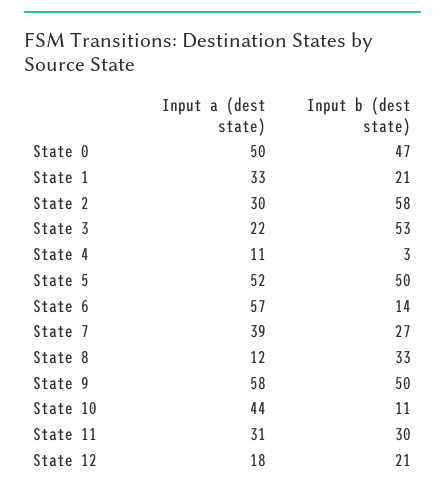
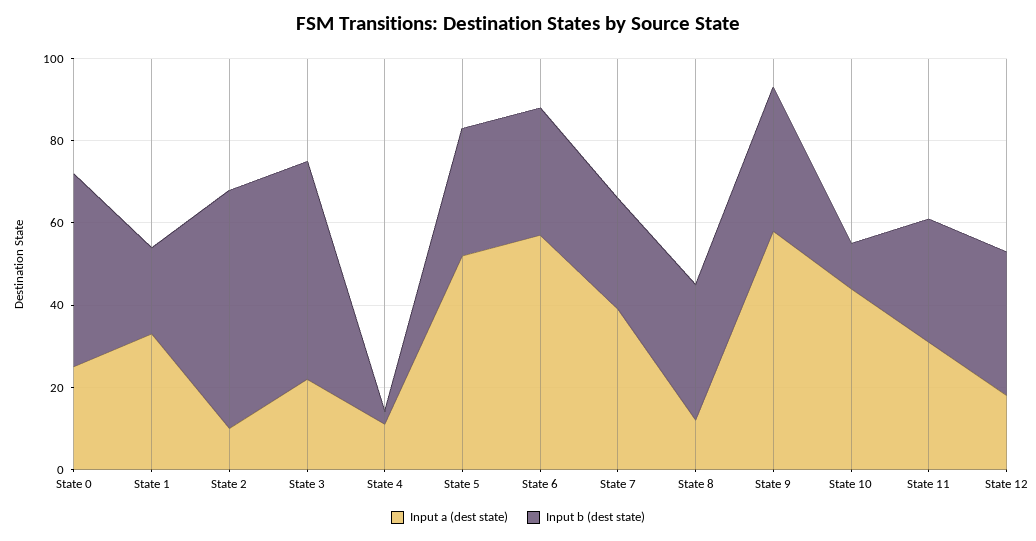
Input a (dest state), State 0: 50 -> 25
Input a (dest state), State 2: 30 -> 10
Input b (dest state), State 5: 50 -> 30
Input b (dest state), State 6: 14 -> 30
Input b (dest state), State 9: 50 -> 35
Input b (dest state), State 12: 21 -> 35

